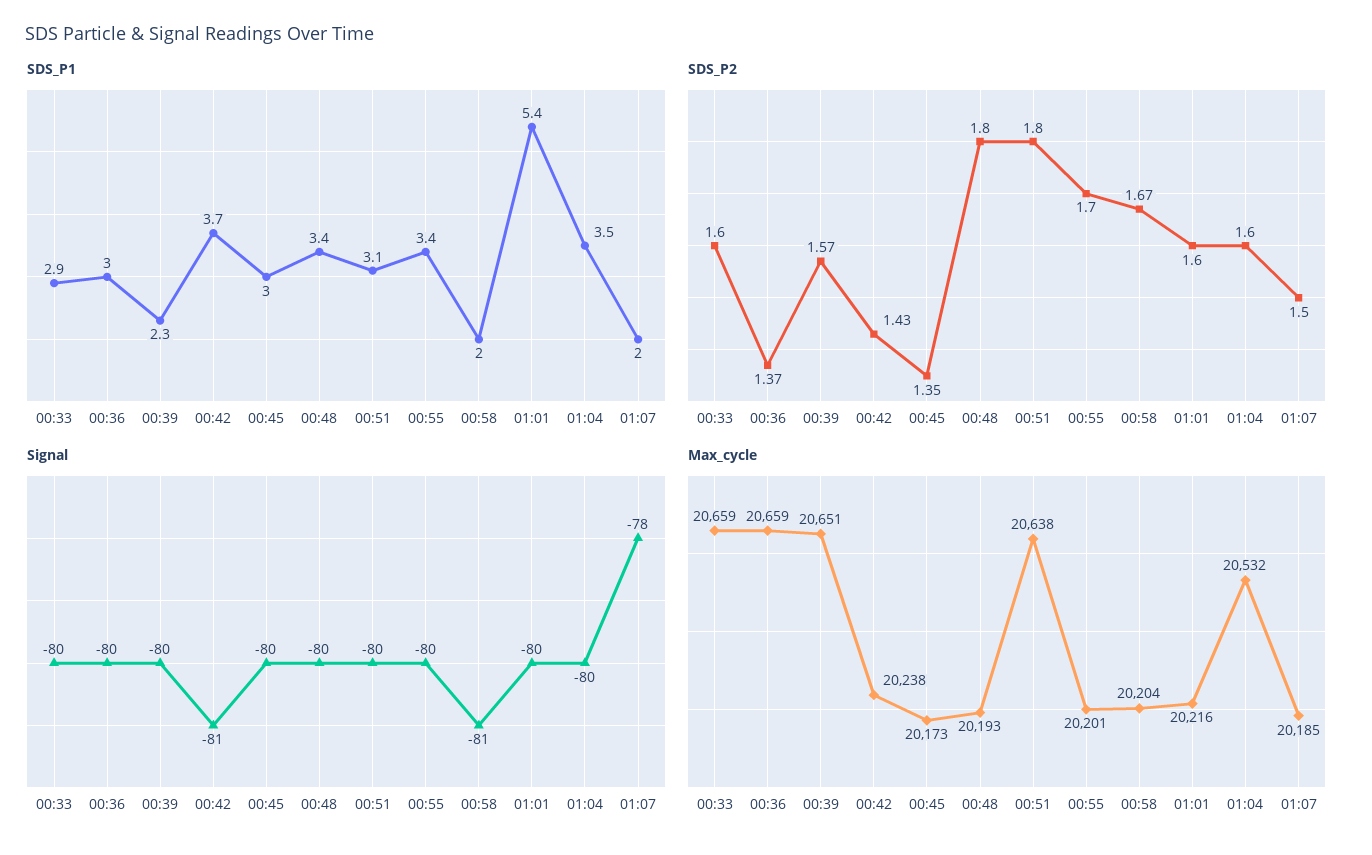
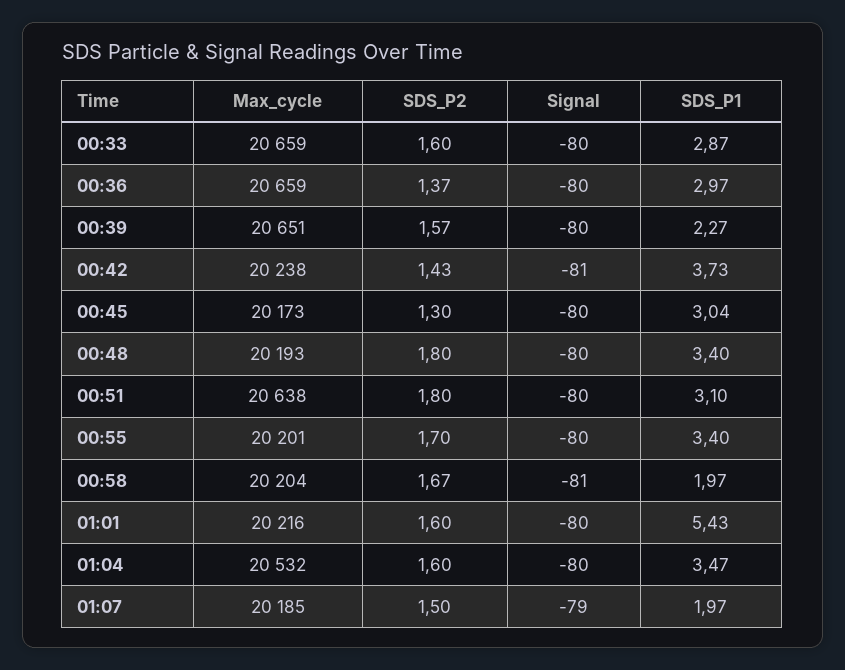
SDS_P2, 00:45: 1.35 -> 1.3
Signal, 01:07: -78 -> -79

